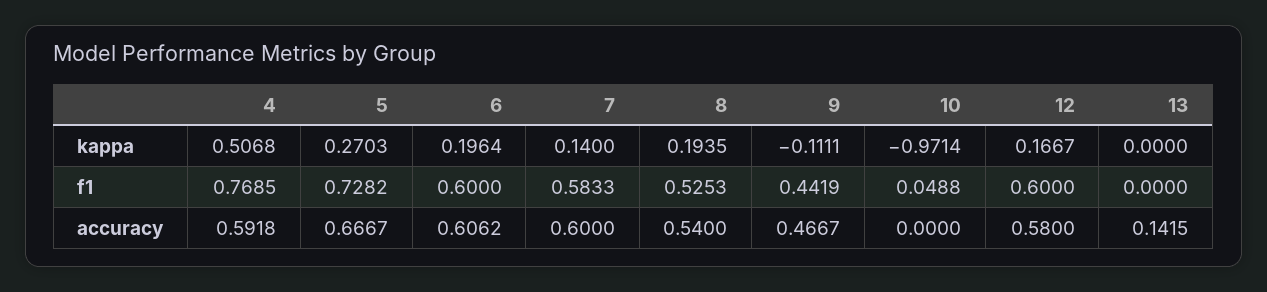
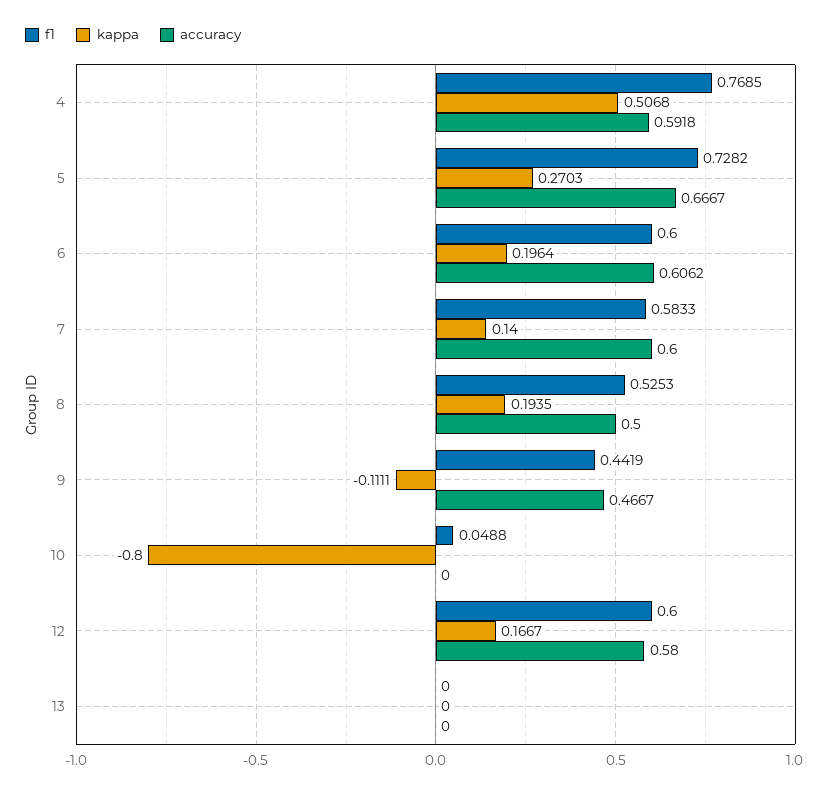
kappa, 10: -0.9714 -> -0.8
accuracy, 8: 0.54 -> 0.5
accuracy, 13: 0.1415 -> 0

